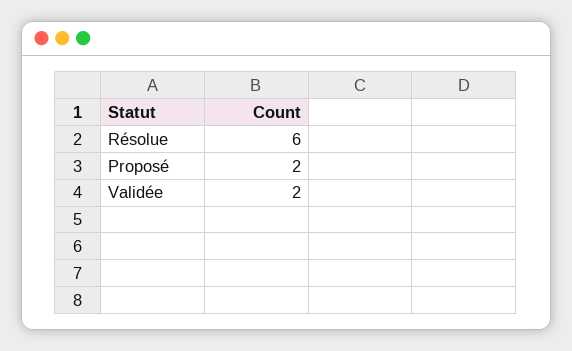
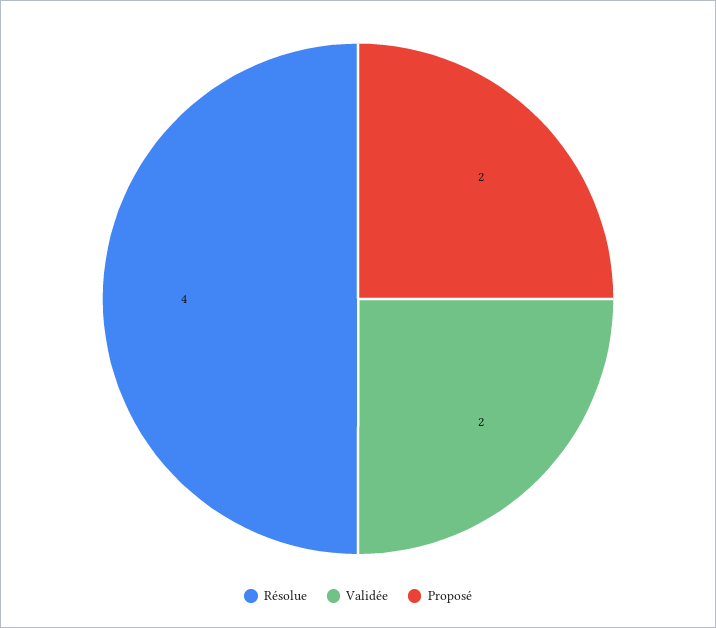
Résolue: 6 -> 4

